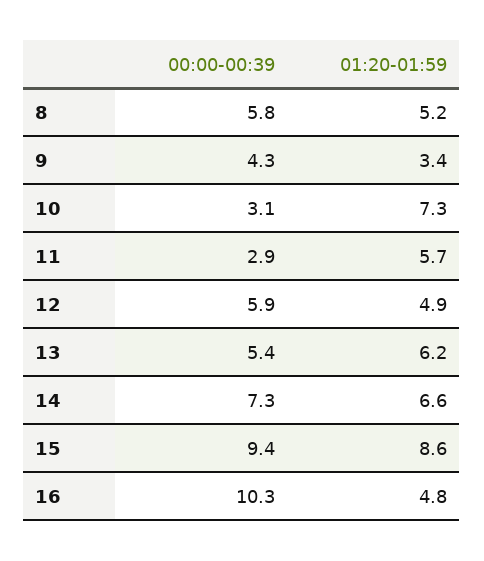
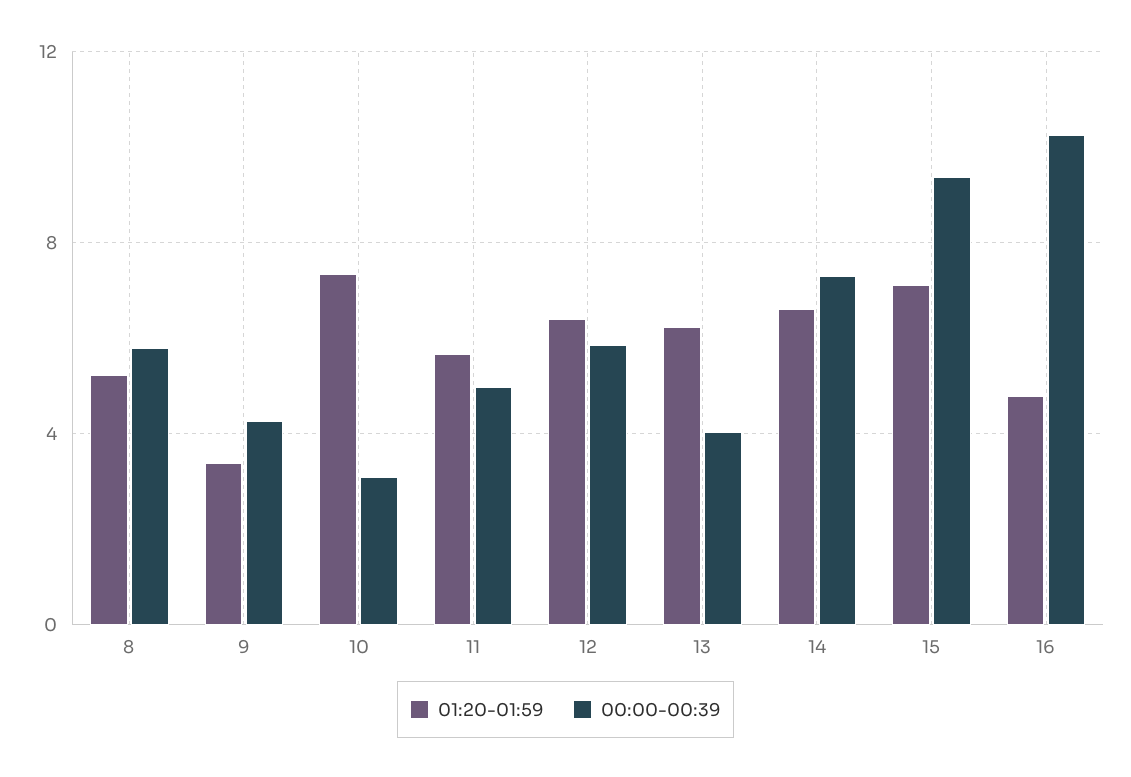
00:00-00:39, 11: 2.9 -> 5
01:20-01:59, 12: 4.9 -> 6.5
00:00-00:39, 13: 5.4 -> 4
01:20-01:59, 15: 8.6 -> 7

